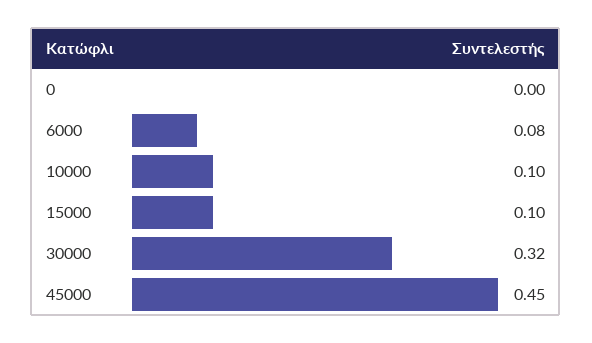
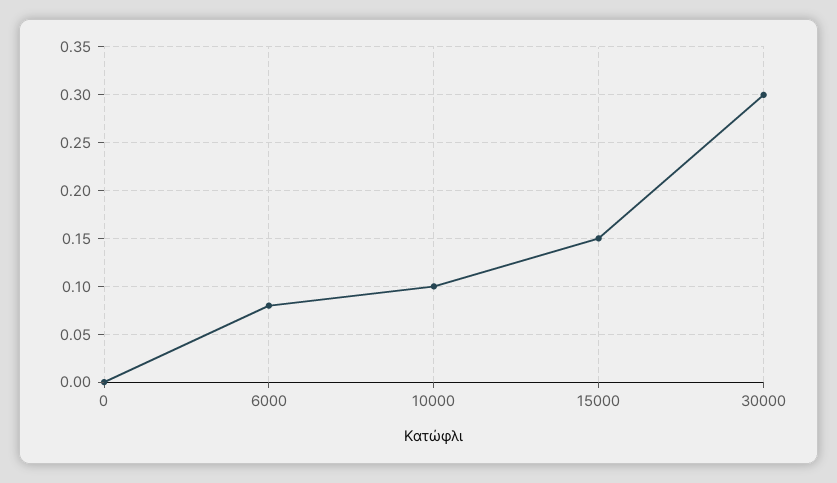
15000: 0.1 -> 0.15
30000: 0.32 -> 0.3
45000: 0.45 -> none

